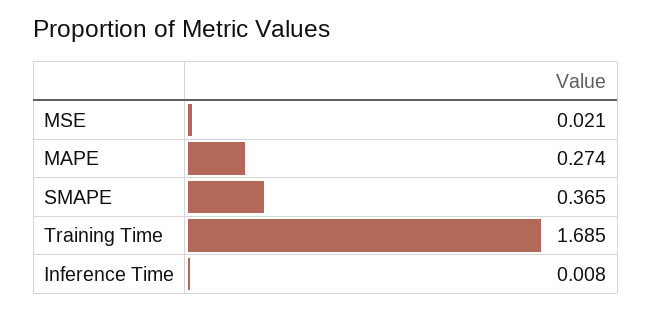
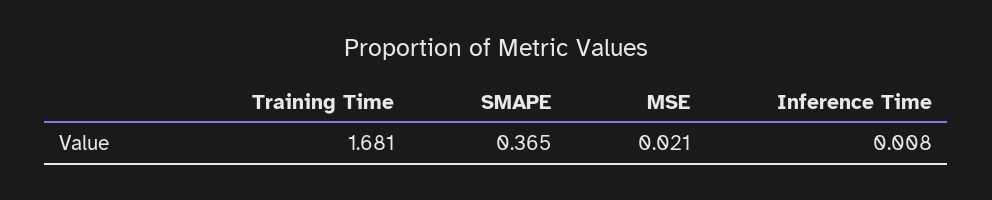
MAPE: 0.274 -> none
Training Time: 1.685 -> 1.681

